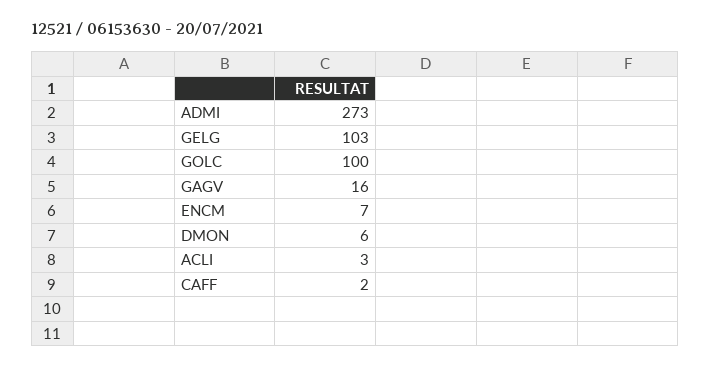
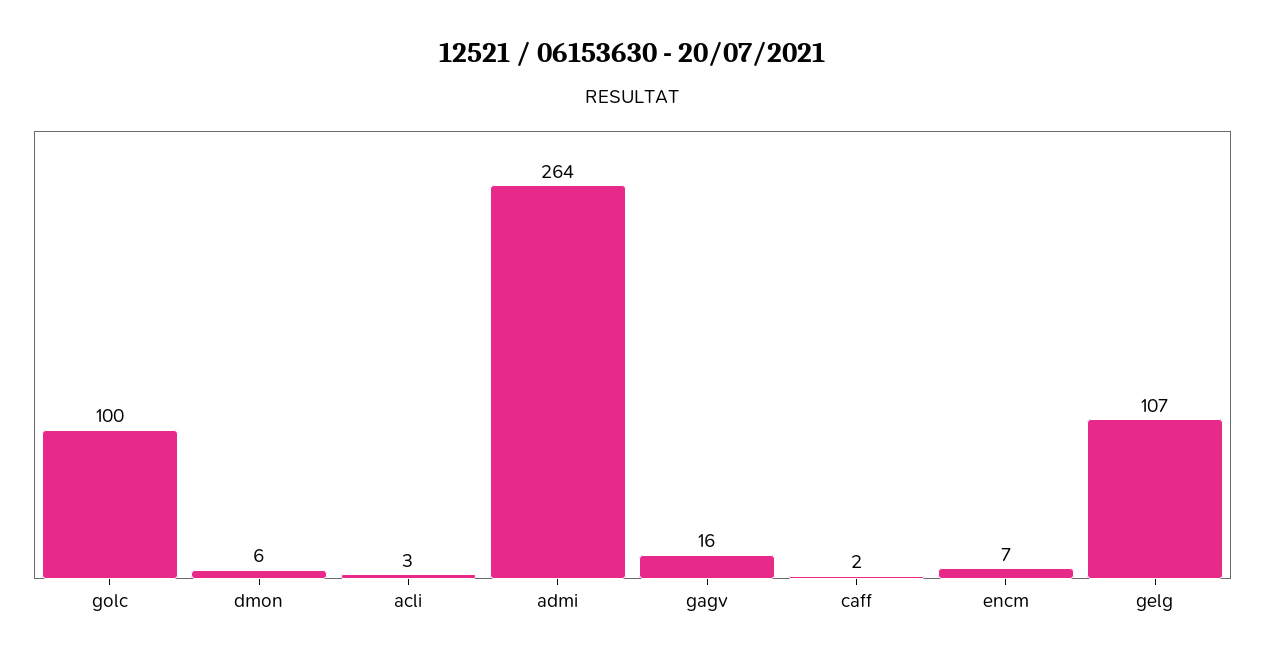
ADMI: 273 -> 264
GELG: 103 -> 107

